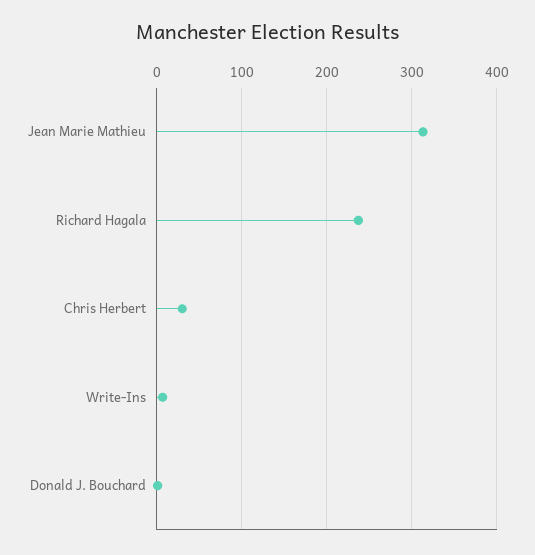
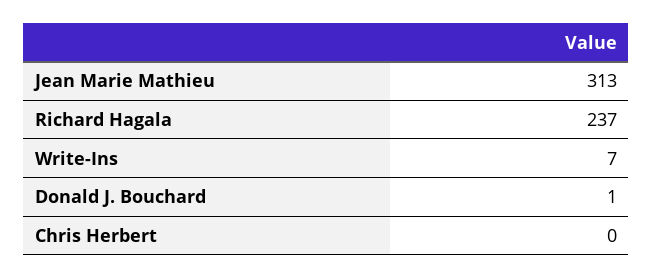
Chris Herbert: 30 -> 0

